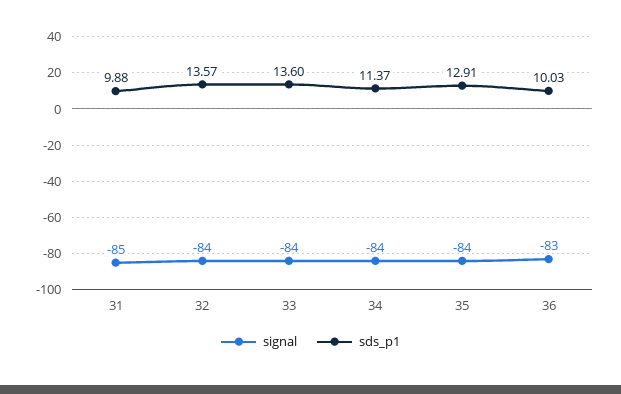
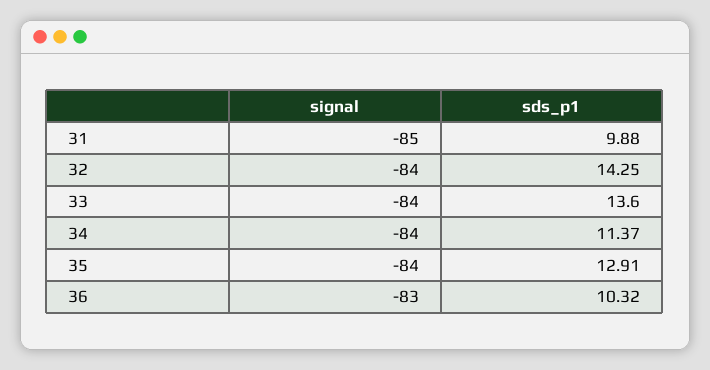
sds_p1, 32: 13.57 -> 14.25
sds_p1, 36: 10.03 -> 10.32

